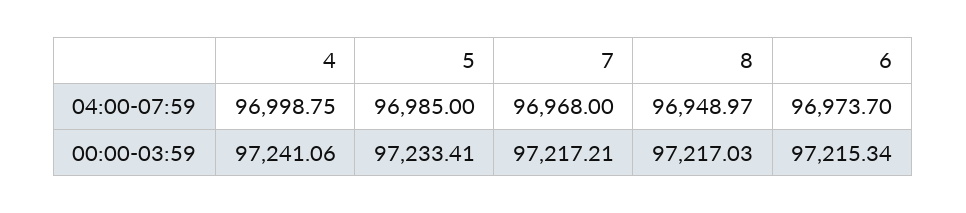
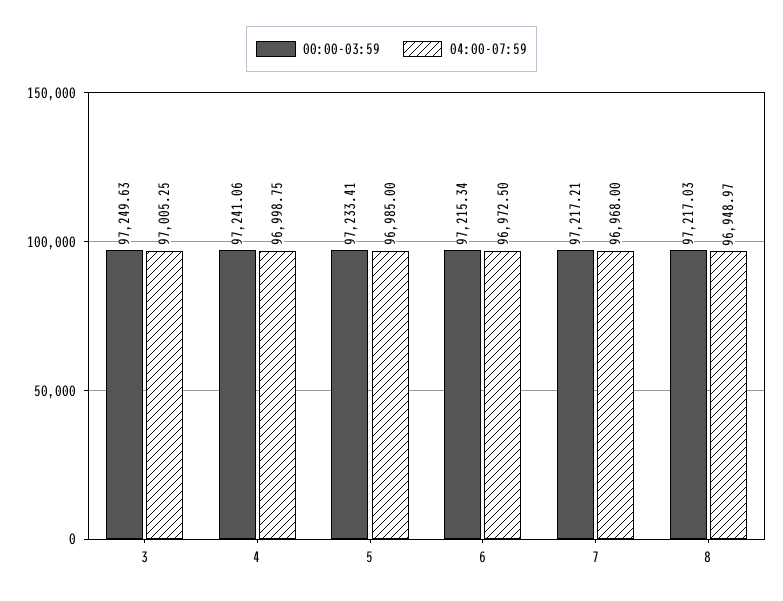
04:00-07:59, 6: 96973.7 -> 96972.5
00:00-03:59, 3: none -> 97249.63
04:00-07:59, 3: none -> 97005.25

